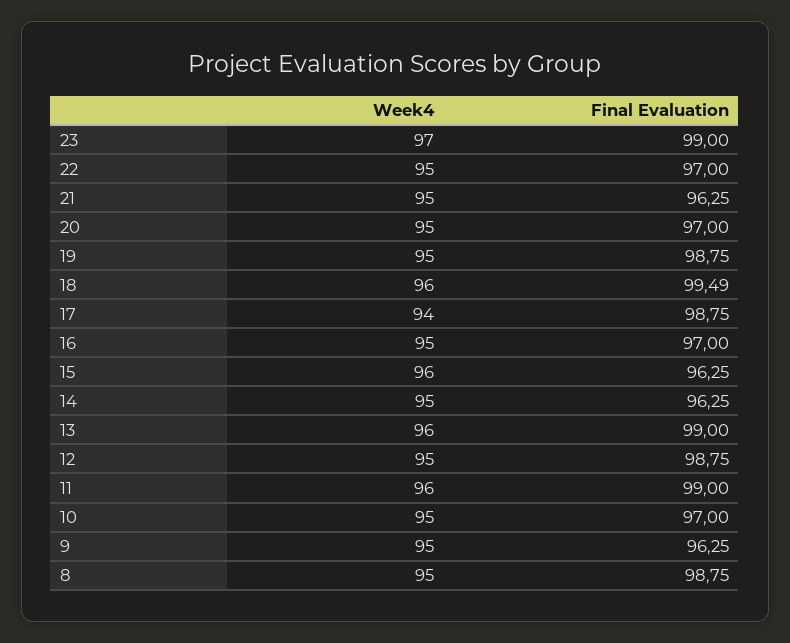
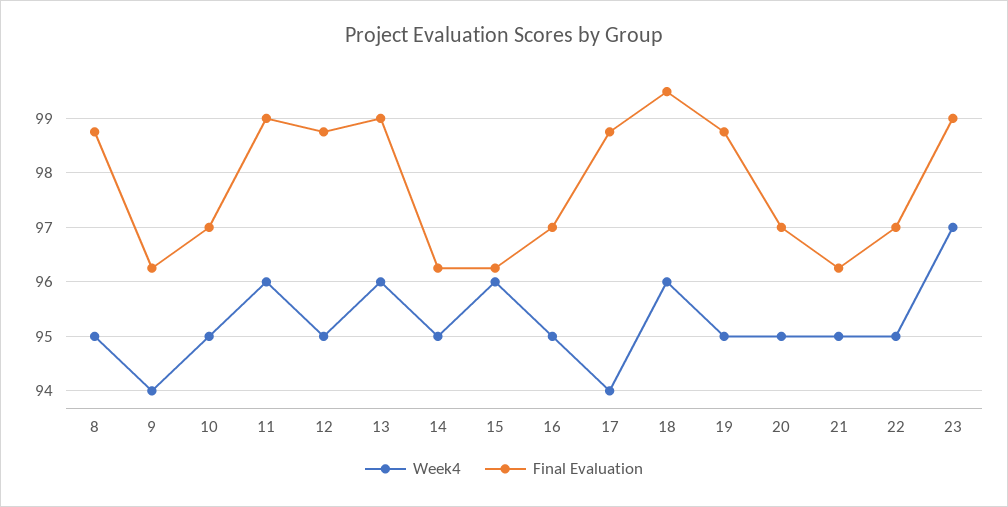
Week4, 9: 95 -> 94

